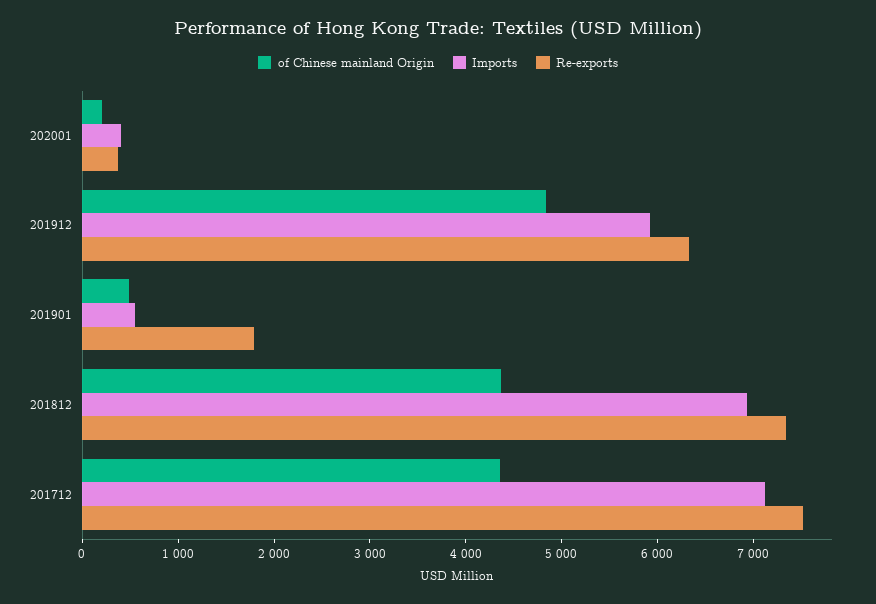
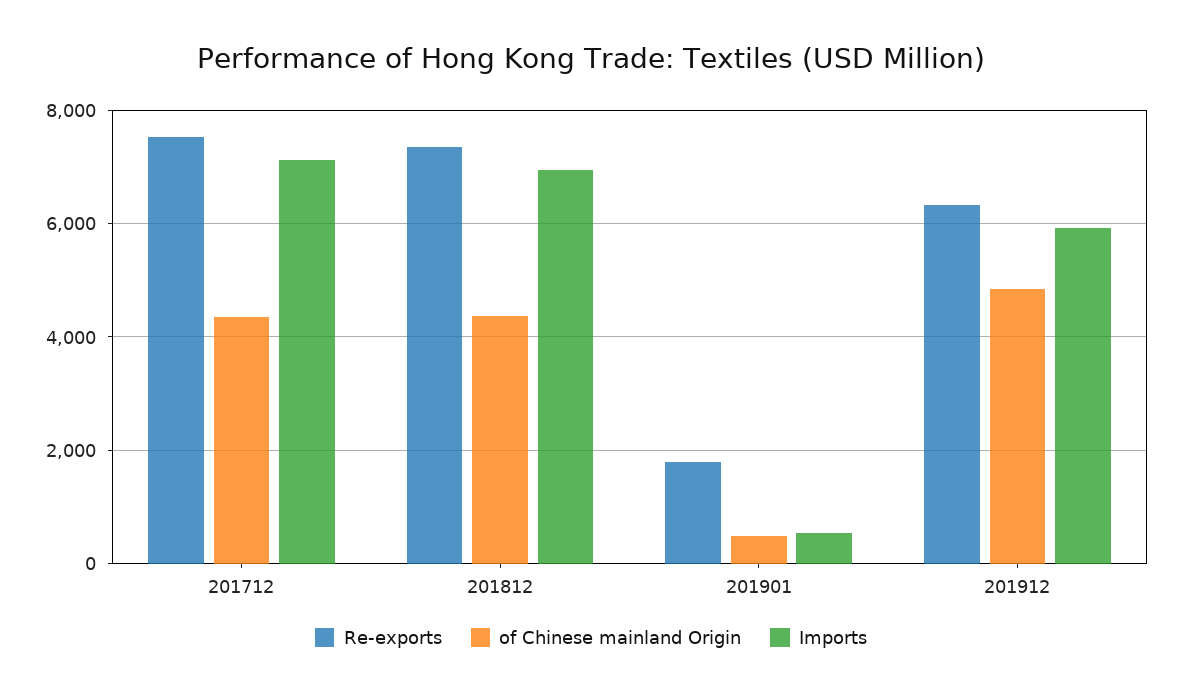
of Chinese mainland Origin, 202001: 200 -> none
Imports, 202001: 400 -> none
Re-exports, 202001: 400 -> none

